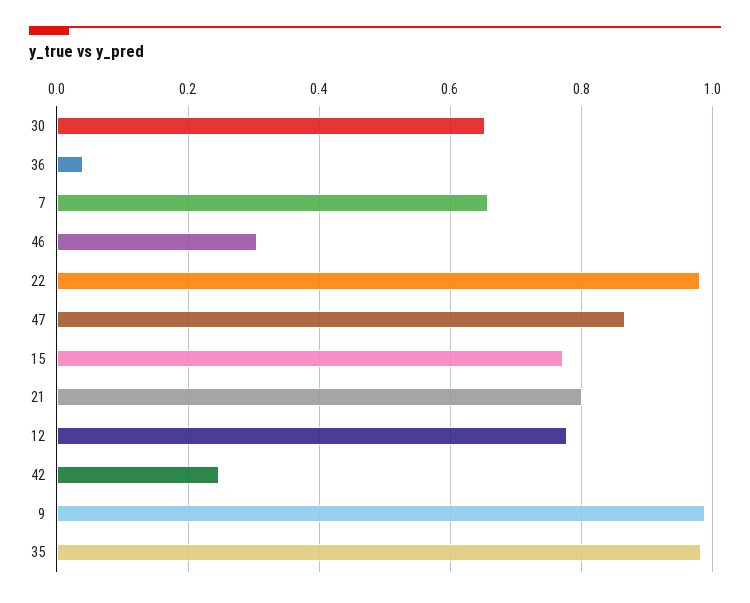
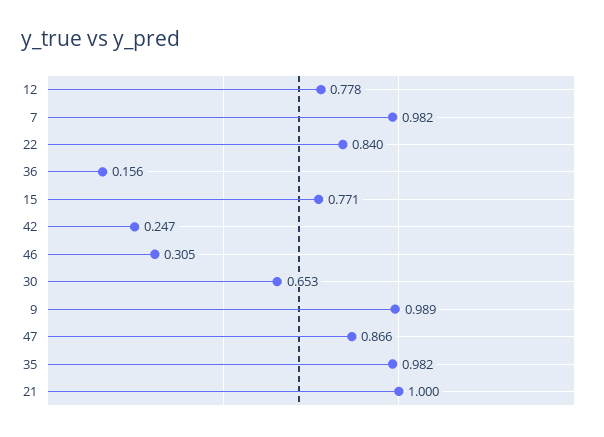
36: 0.04 -> 0.156
7: 0.66 -> 0.982
22: 0.98 -> 0.84
21: 0.8 -> 1

